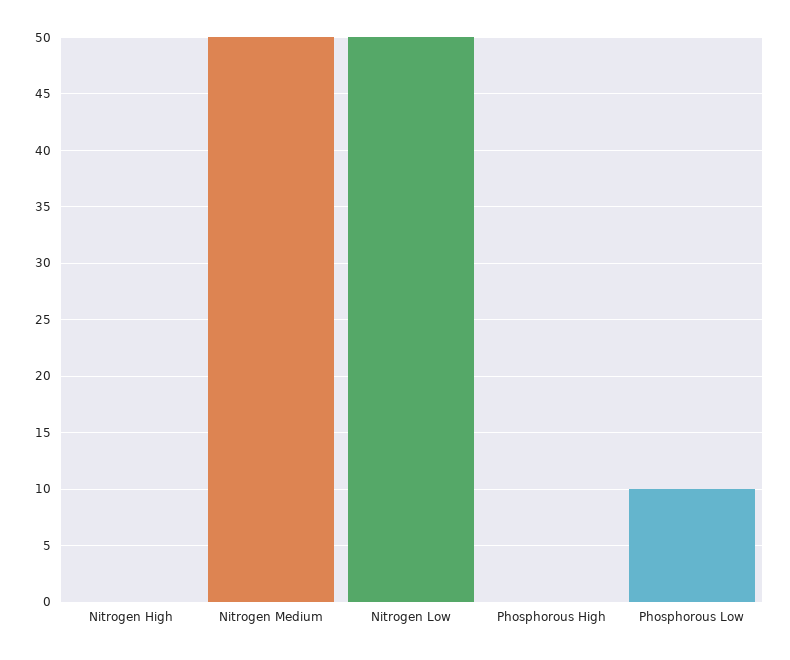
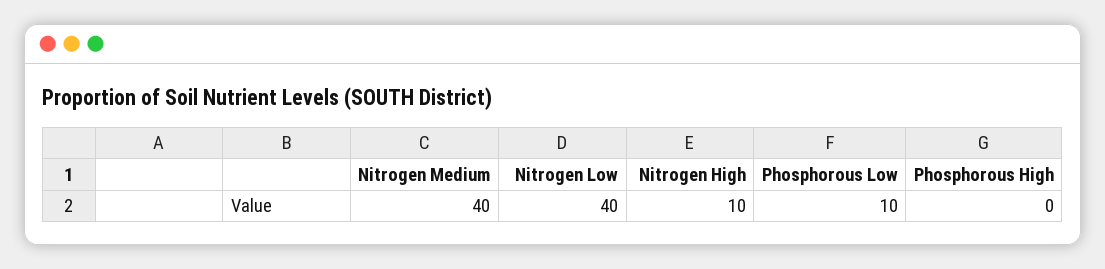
Nitrogen High: 0 -> 10
Nitrogen Medium: 50 -> 40
Nitrogen Low: 50 -> 40

